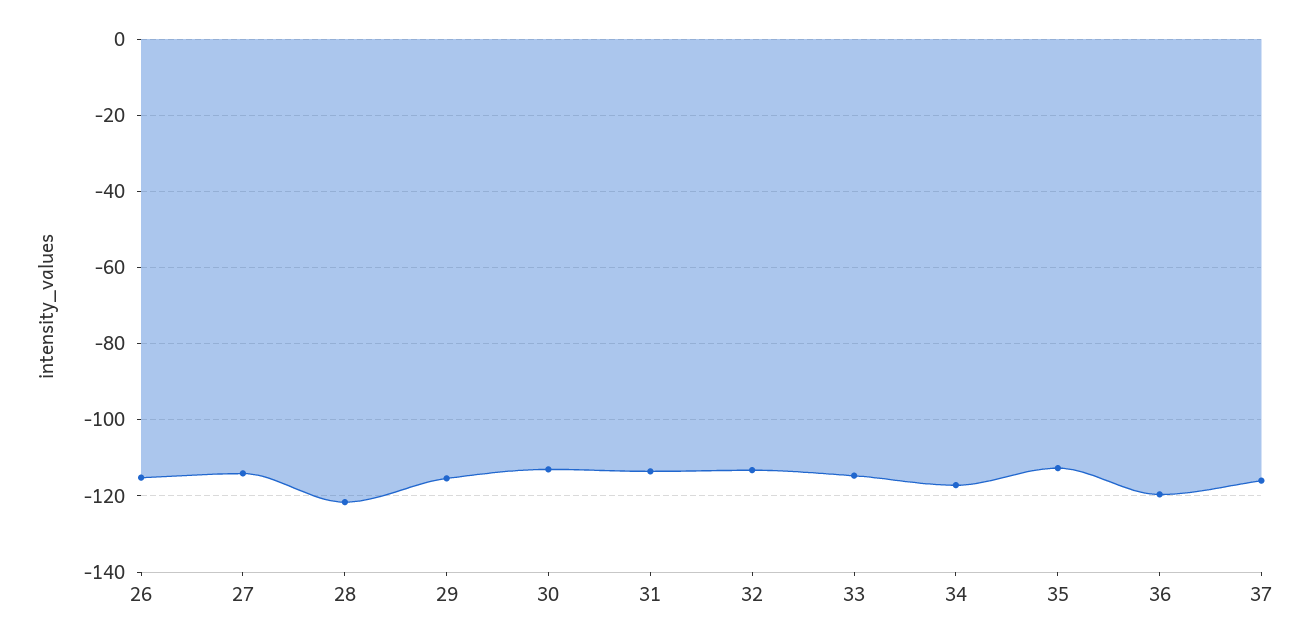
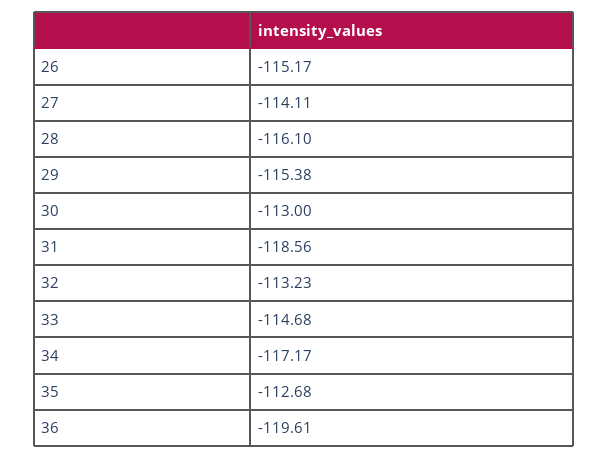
28: -122 -> -116.1
31: -114 -> -118.56
37: -116 -> none

